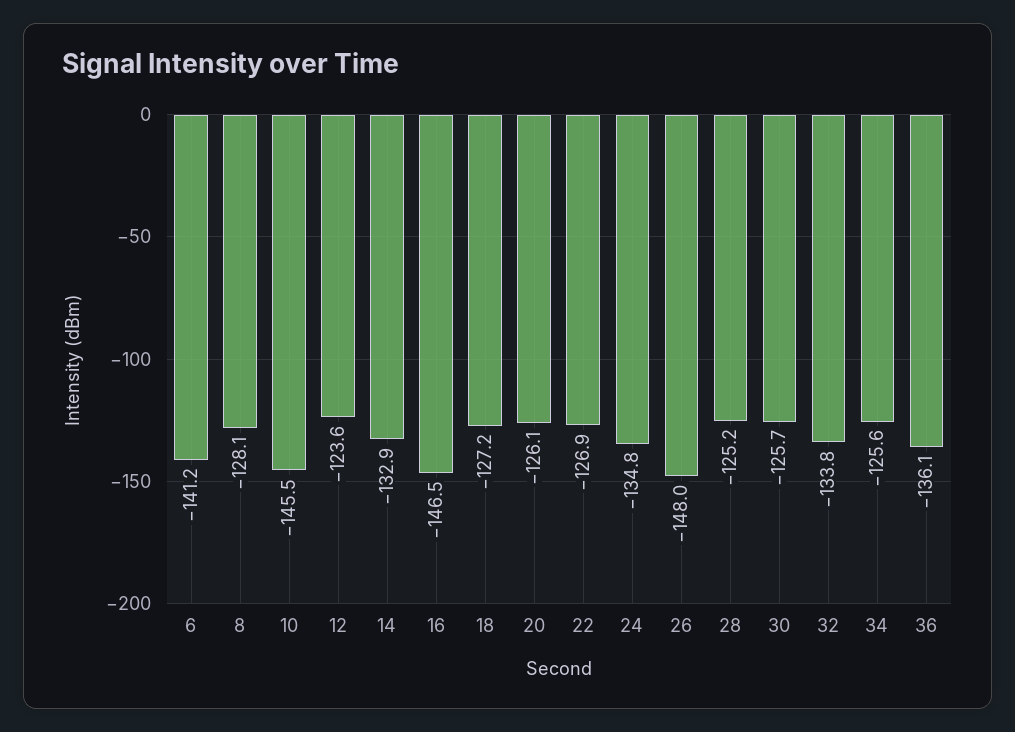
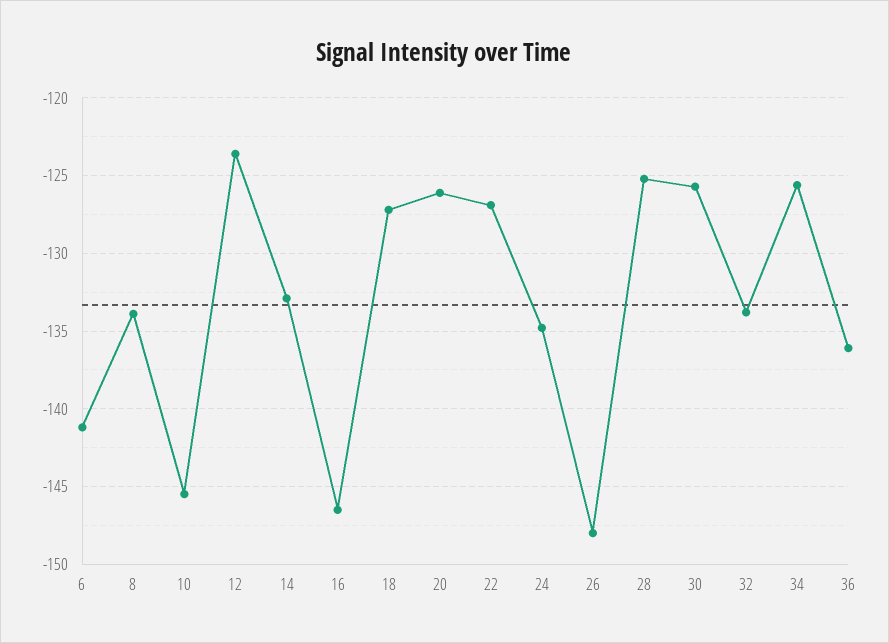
8: -128.1 -> -134

